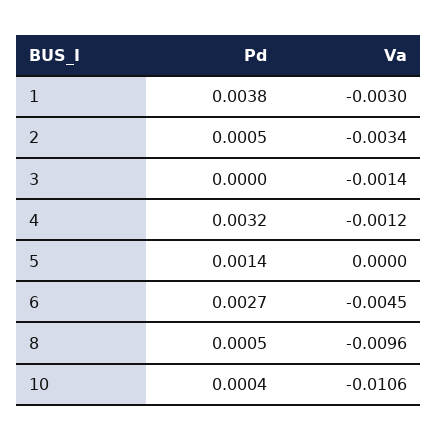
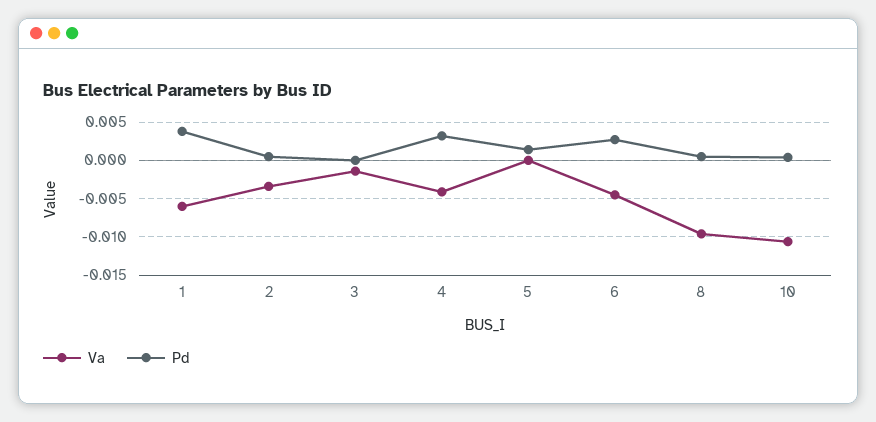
Va, 1: -0.003 -> -0.006
Va, 4: -0.0012 -> -0.004

